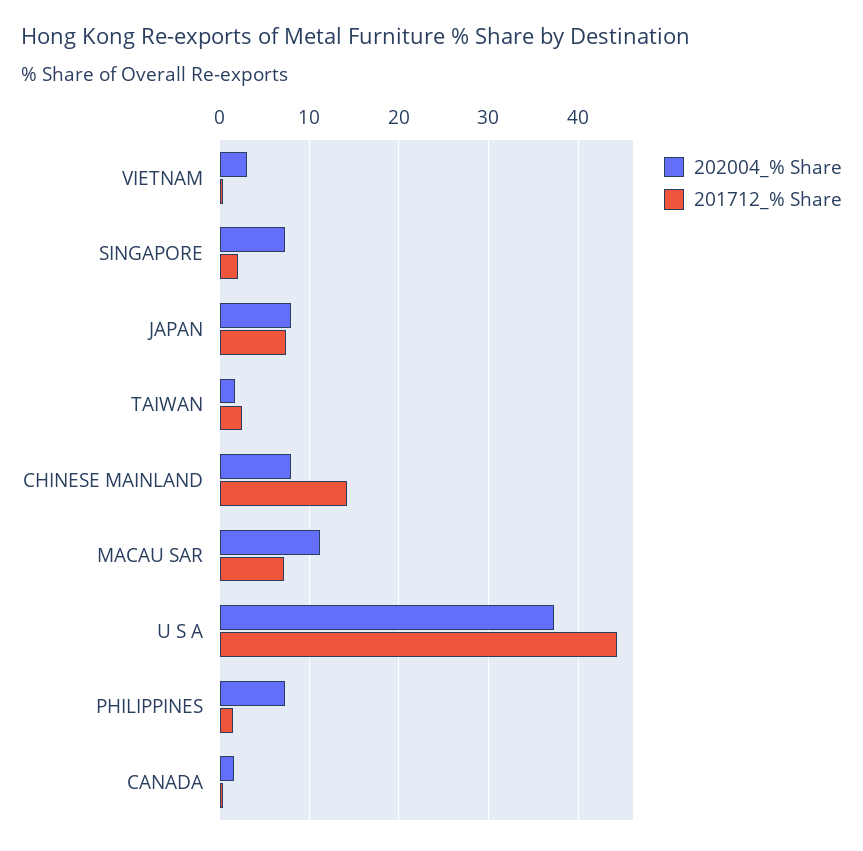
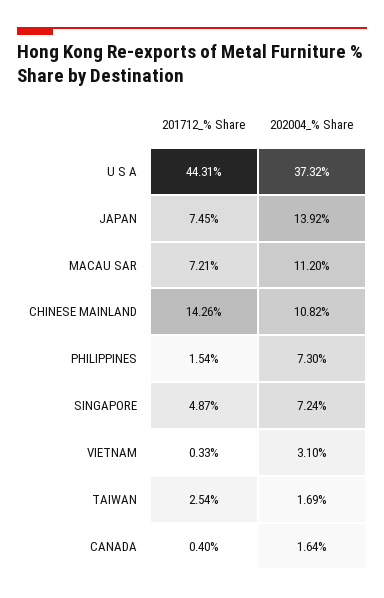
201712_% Share, SINGAPORE: 2 -> 4.87
202004_% Share, JAPAN: 8 -> 13.92
202004_% Share, CHINESE MAINLAND: 8 -> 10.82

